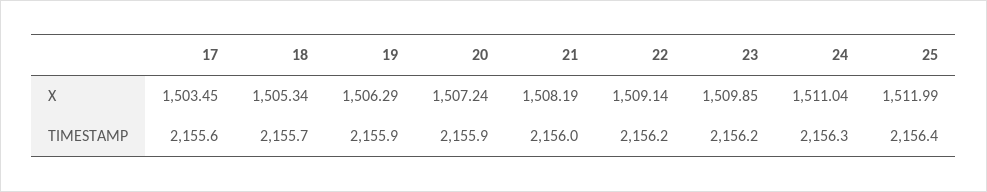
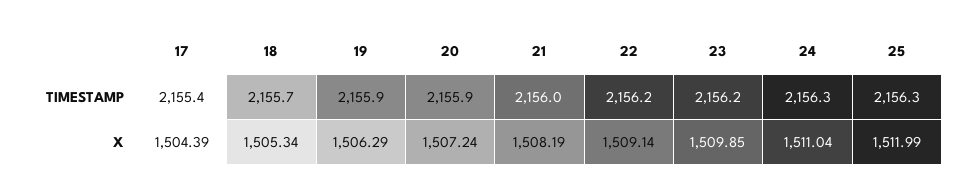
17, X: 1503.45 -> 1504.39
17, TIMESTAMP: 2155.6 -> 2155.4
25, TIMESTAMP: 2156.4 -> 2156.3

